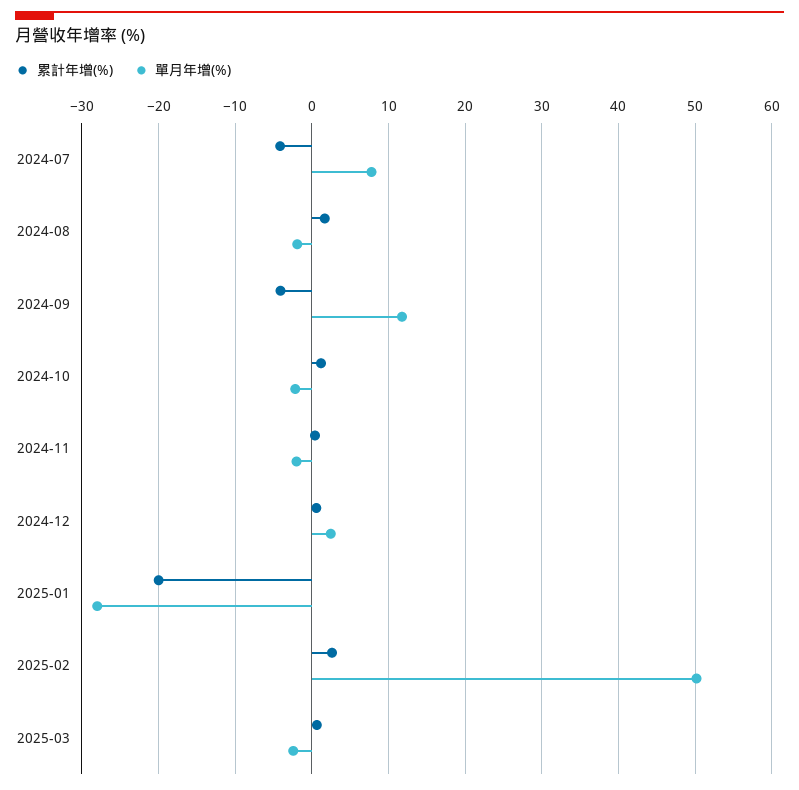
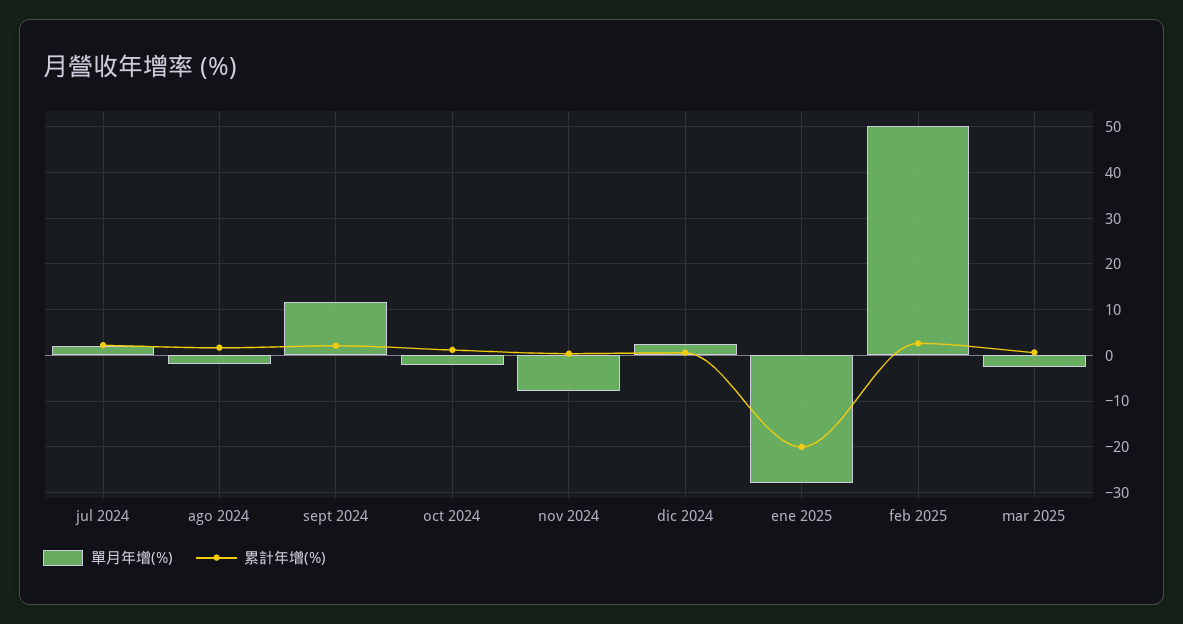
累計年增(%), 2024-07: -4 -> 2
單月年增(%), 2024-07: 8 -> 2
累計年增(%), 2024-09: -4 -> 2
單月年增(%), 2024-11: -2 -> -8

